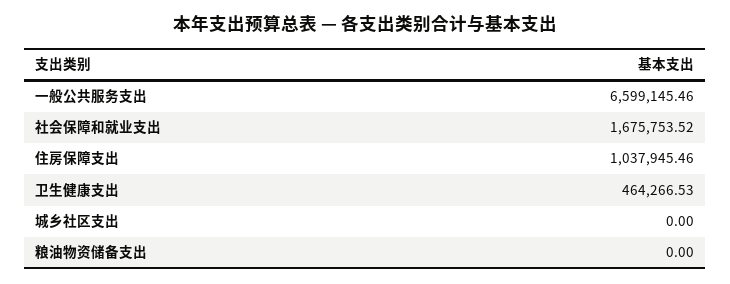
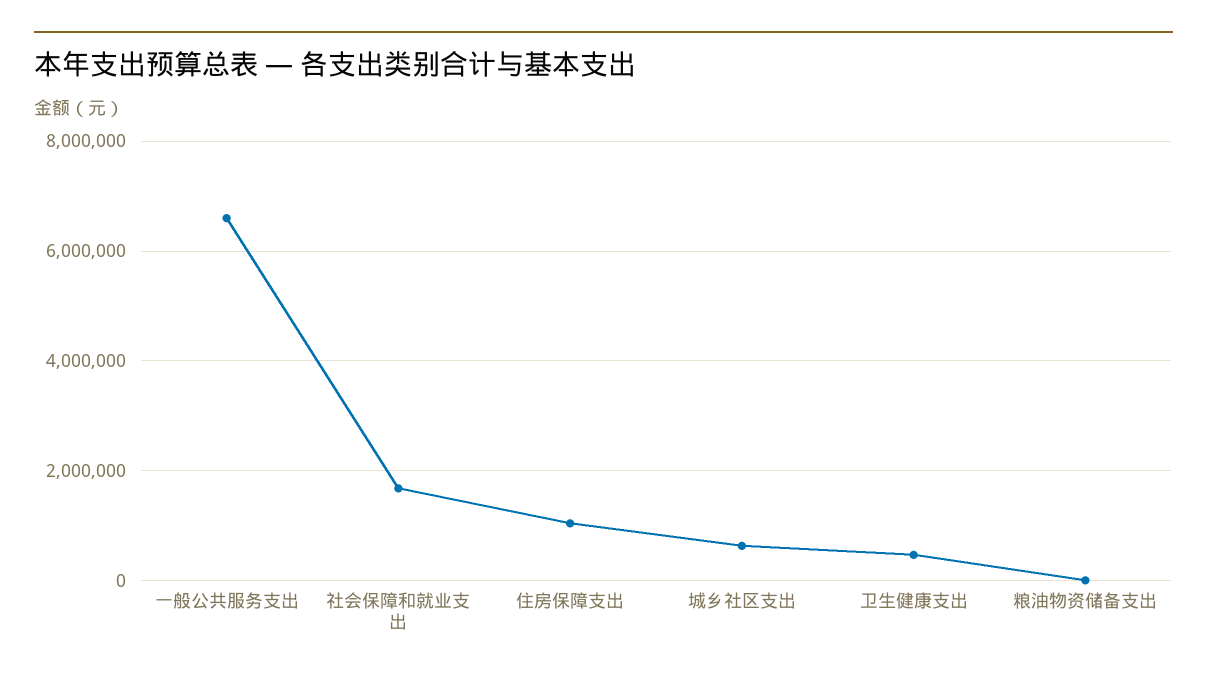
城乡社区支出: 0 -> 600000

